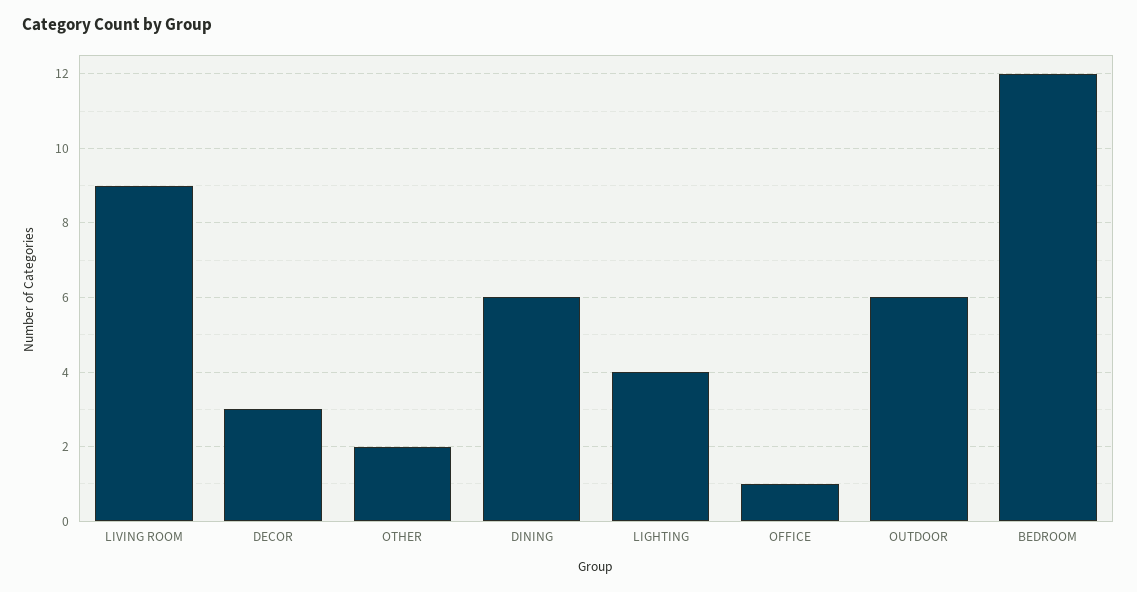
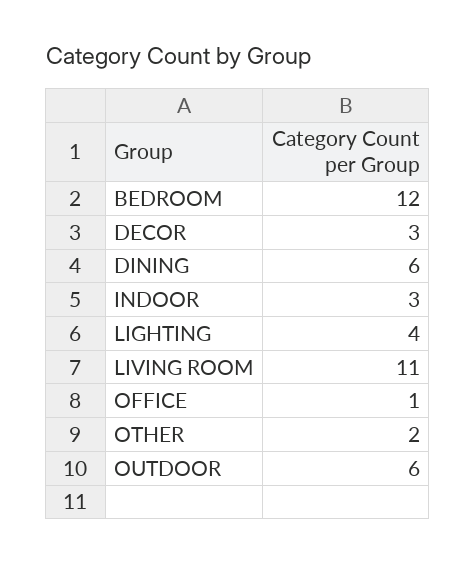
LIVING ROOM: 9 -> 11
INDOOR: none -> 3

